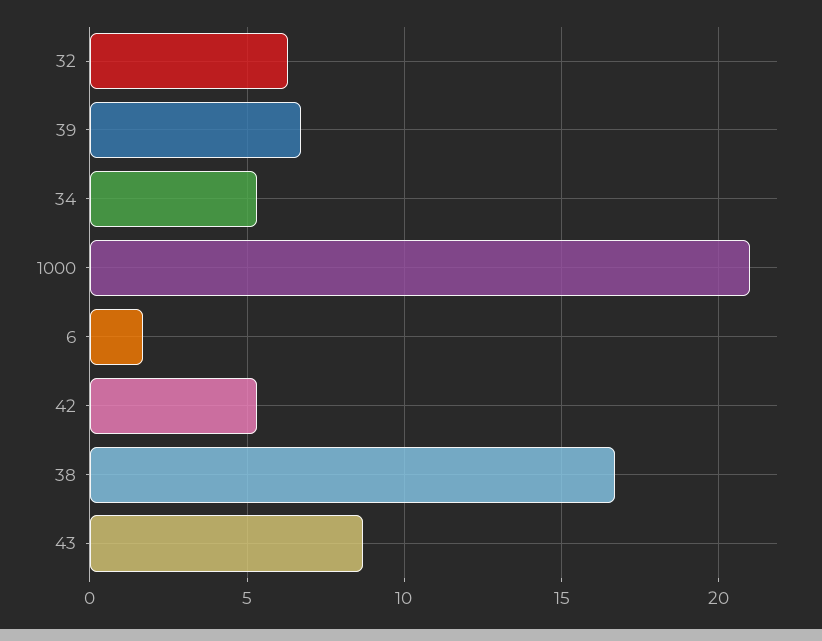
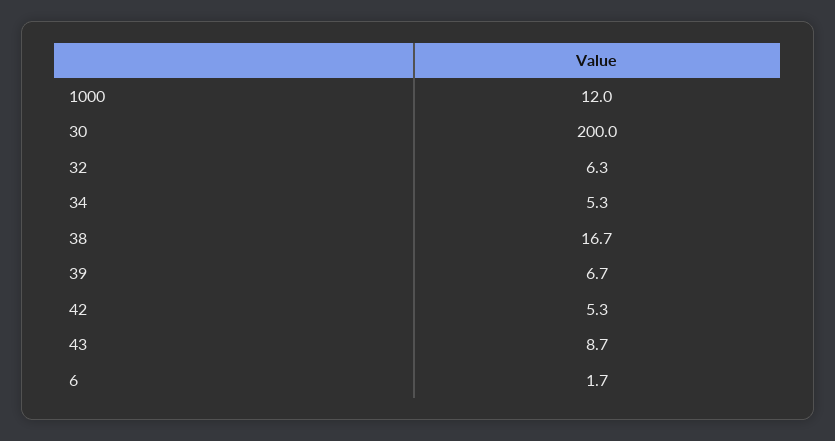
1000: 21 -> 12
30: none -> 200

